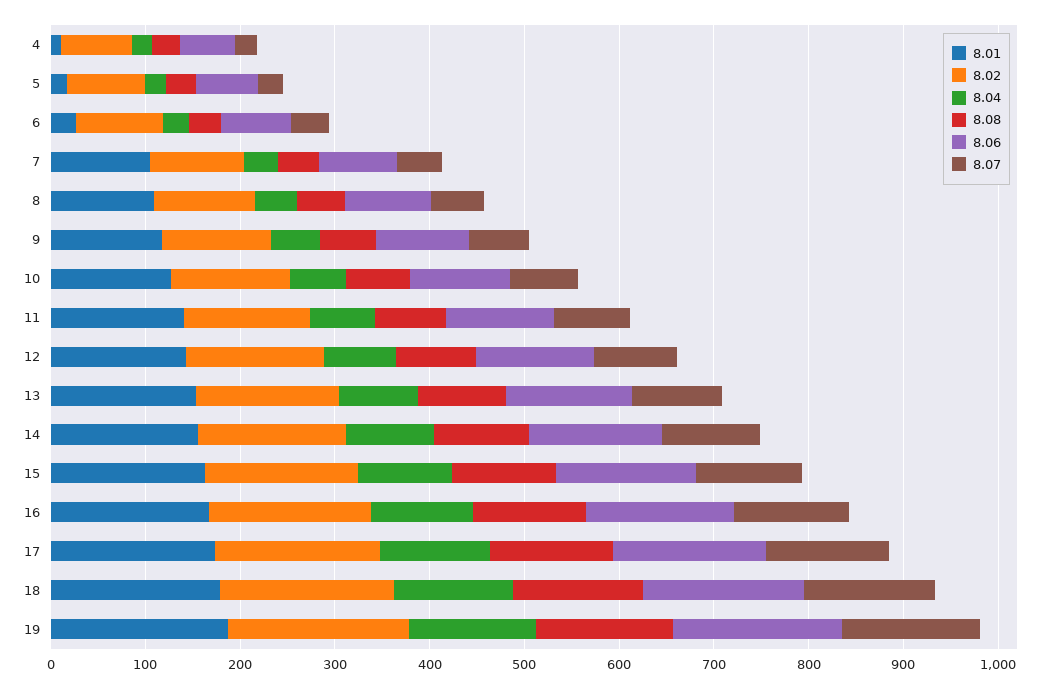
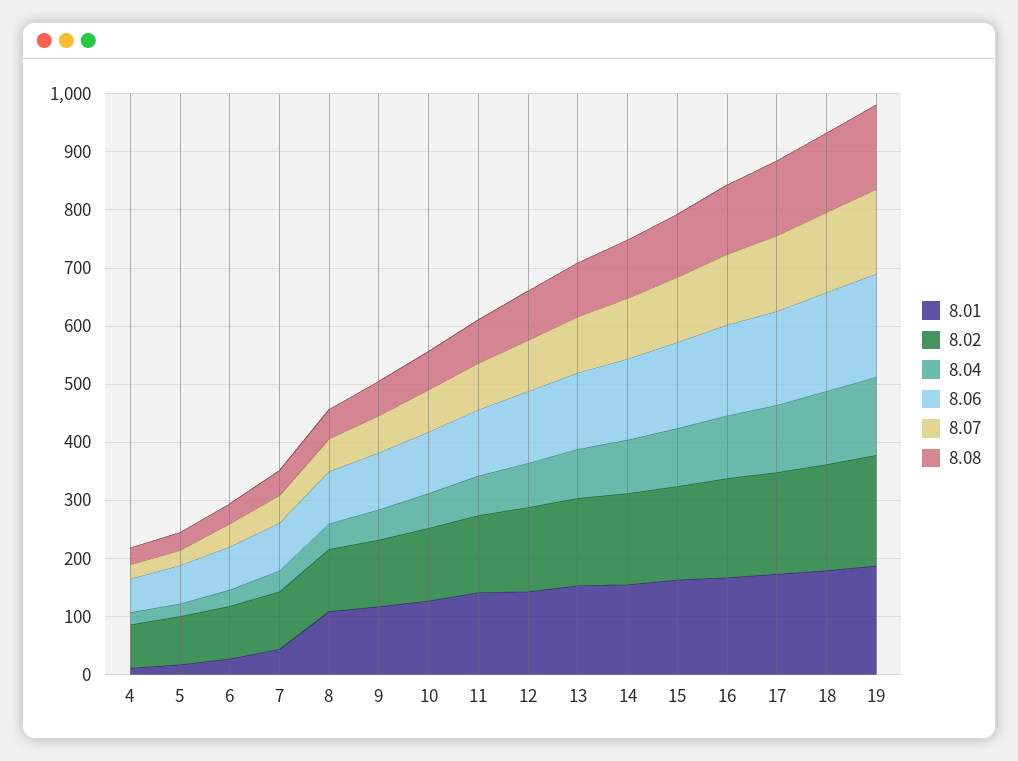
8.01, 7: 100 -> 40

